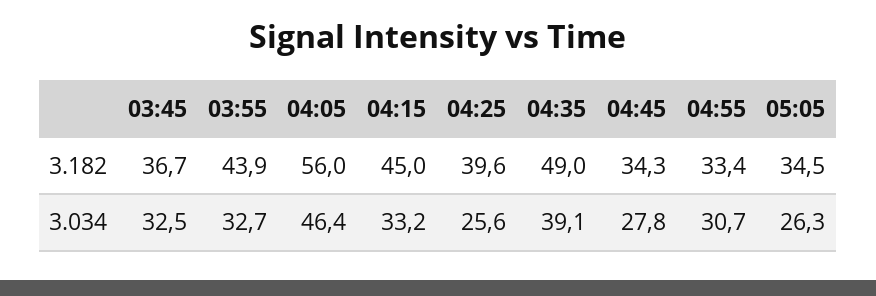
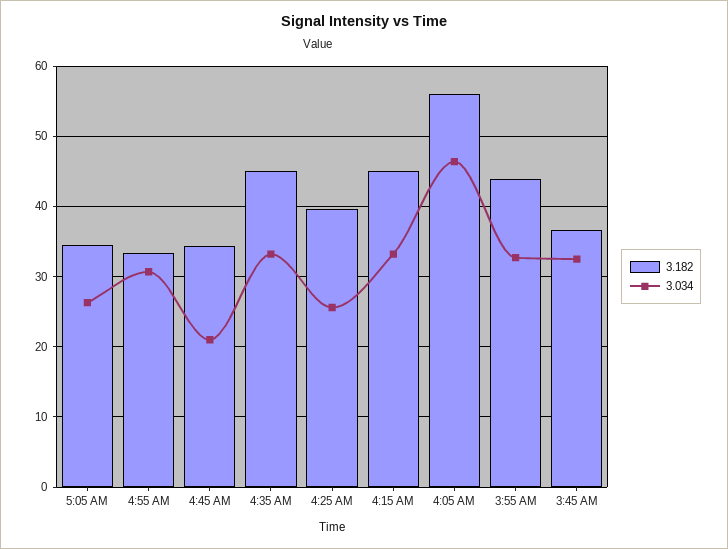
3.182, 04:35: 49 -> 45
3.034, 04:35: 39.1 -> 33
3.034, 04:45: 27.8 -> 21

